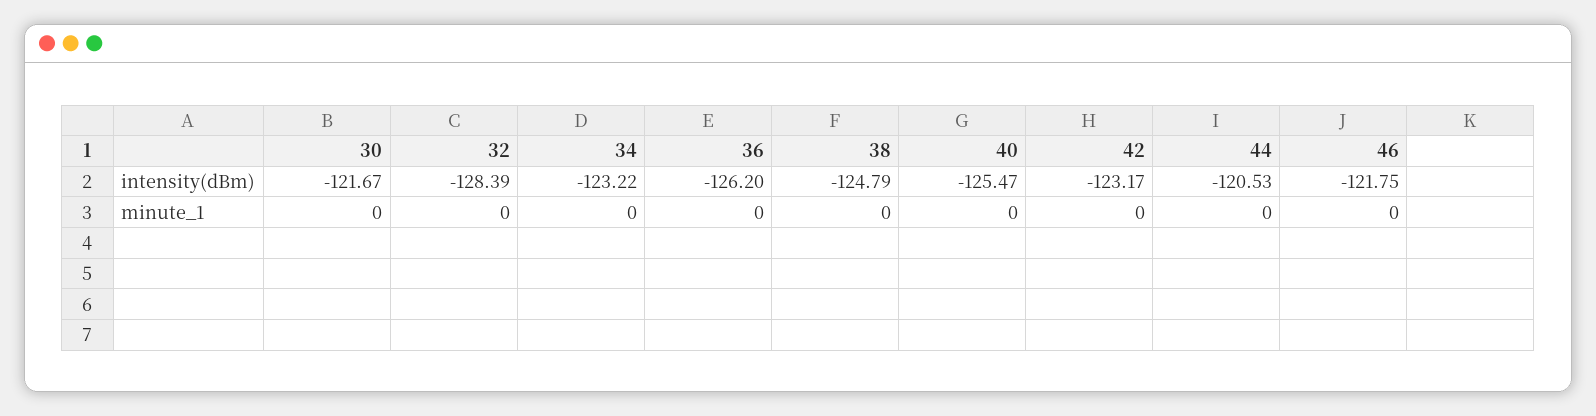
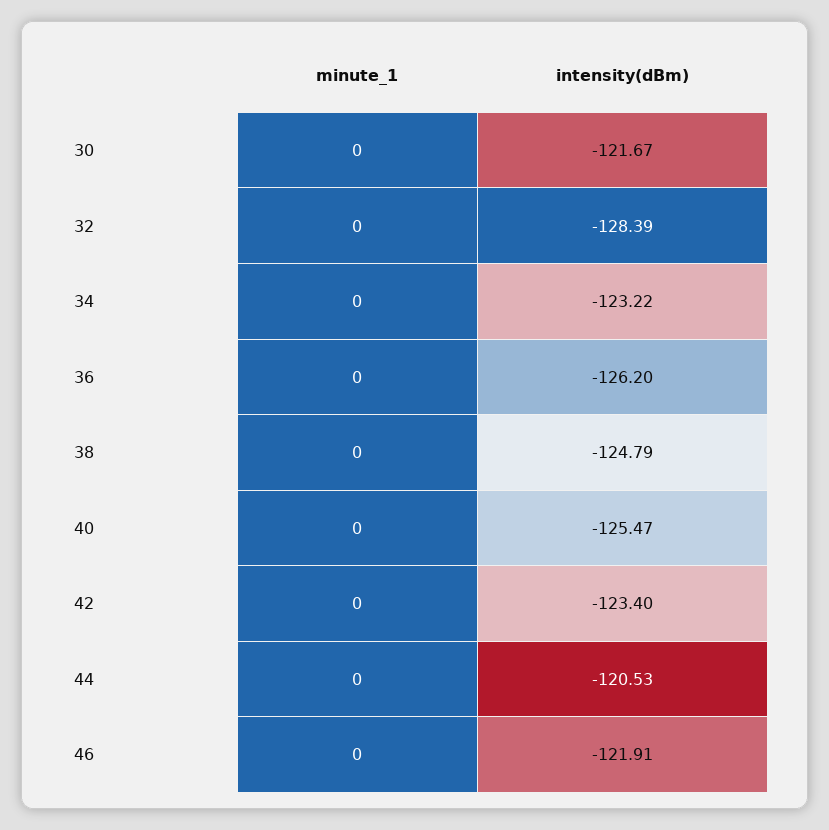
42, intensity(dBm): -123.17 -> -123.4
46, intensity(dBm): -121.75 -> -121.91

